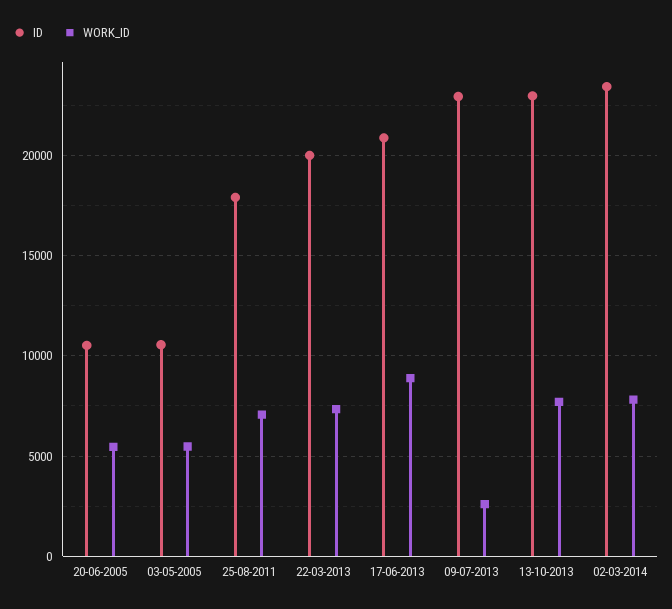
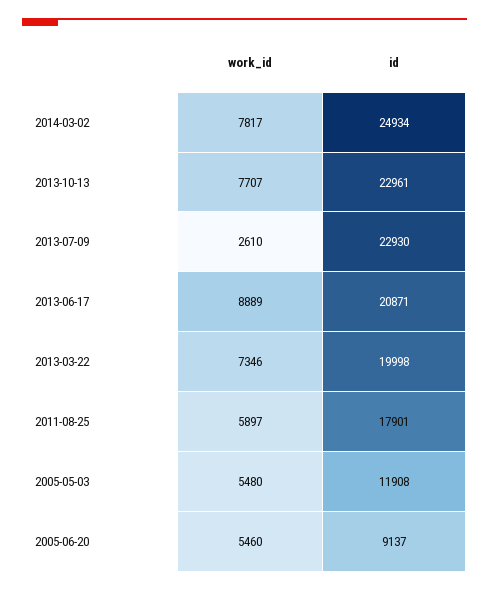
ID, 20-06-2005: 10500 -> 9137
ID, 03-05-2005: 10500 -> 11908
WORK_ID, 25-08-2011: 7000 -> 5897
ID, 02-03-2014: 23500 -> 24934

